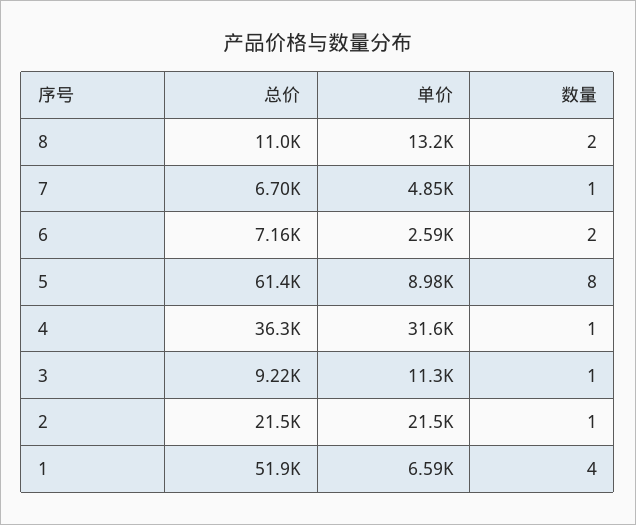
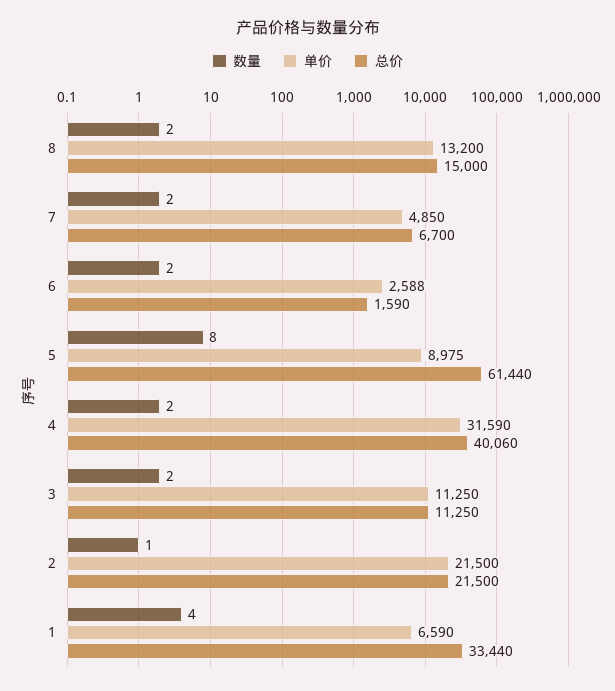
总价, 8: 11000 -> 15000
数量, 7: 1 -> 2
总价, 6: 7160 -> 1590
总价, 4: 36300 -> 40060
数量, 4: 1 -> 2
总价, 3: 9220 -> 11250
数量, 3: 1 -> 2
总价, 1: 51900 -> 33440

